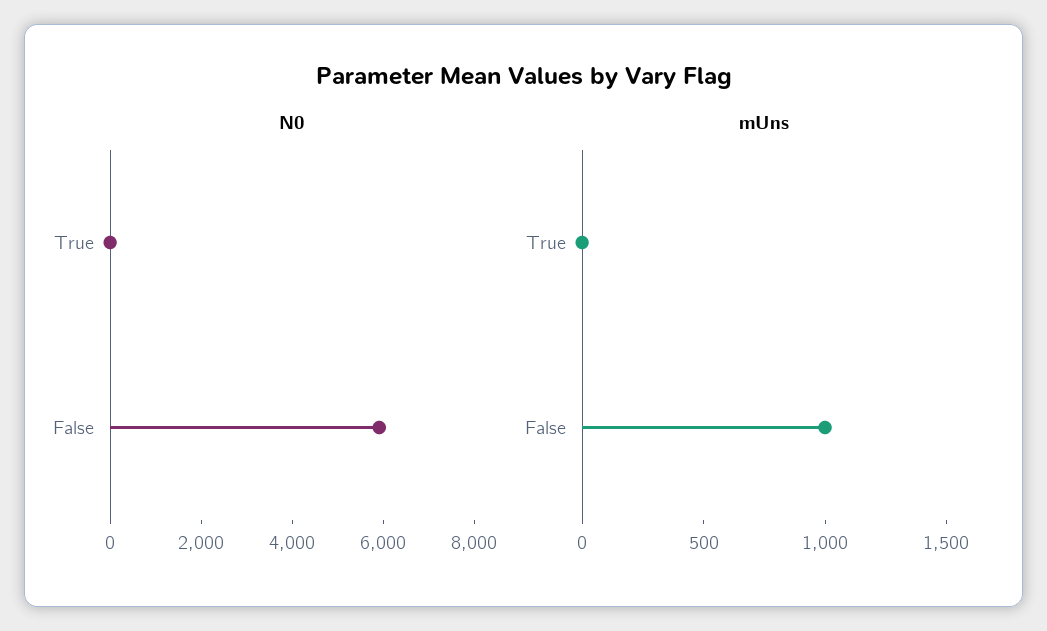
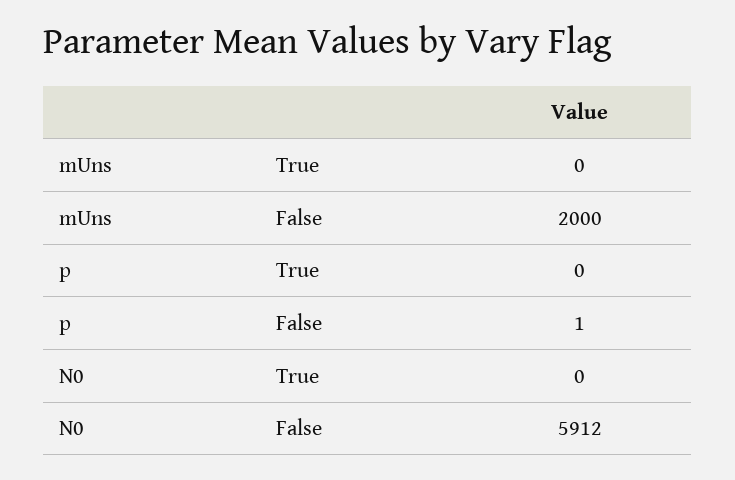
mUns, False: 1000 -> 2000
p, True: none -> 0
p, False: none -> 1

